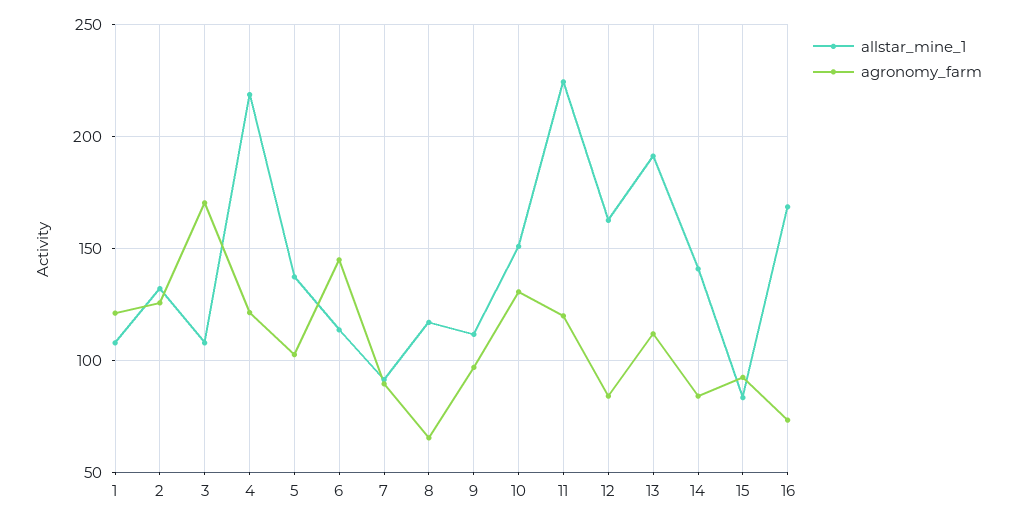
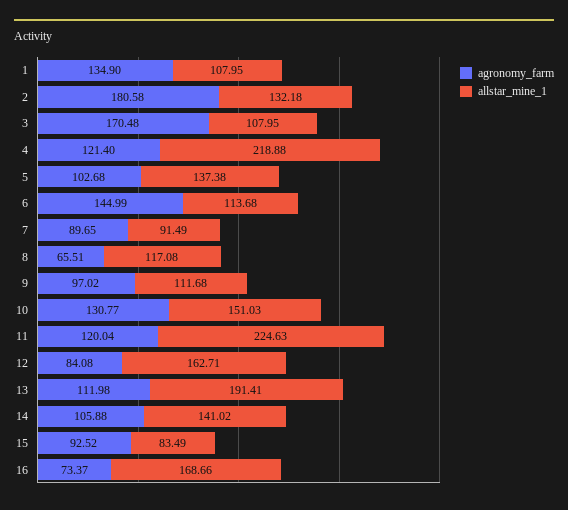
agronomy_farm, 1: 120 -> 134.9
agronomy_farm, 2: 125 -> 180.58
agronomy_farm, 14: 85 -> 105.88

